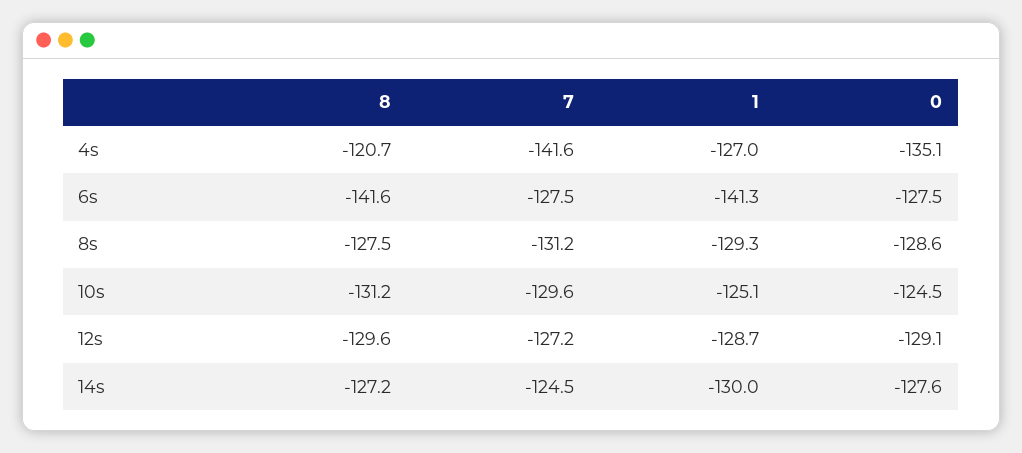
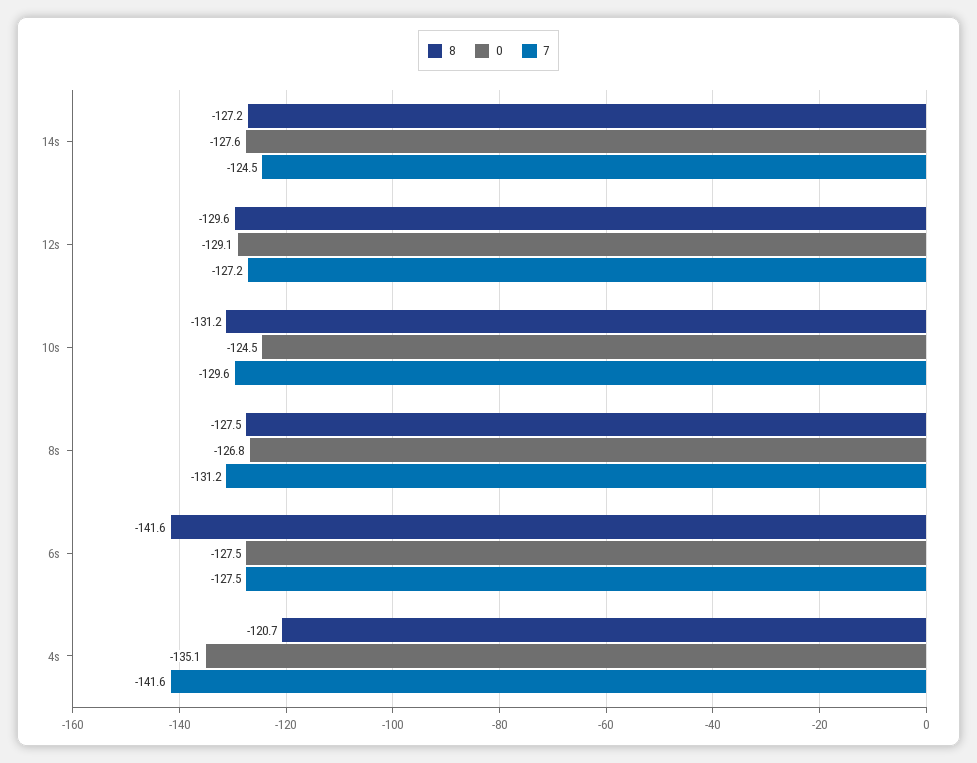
1, 4s: -127 -> none
1, 6s: -141.3 -> none
1, 8s: -129.3 -> none
0, 8s: -128.6 -> -126.8
1, 10s: -125.1 -> none
1, 12s: -128.7 -> none
1, 14s: -130 -> none

